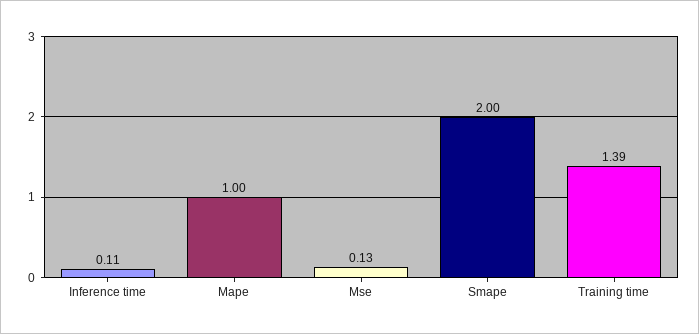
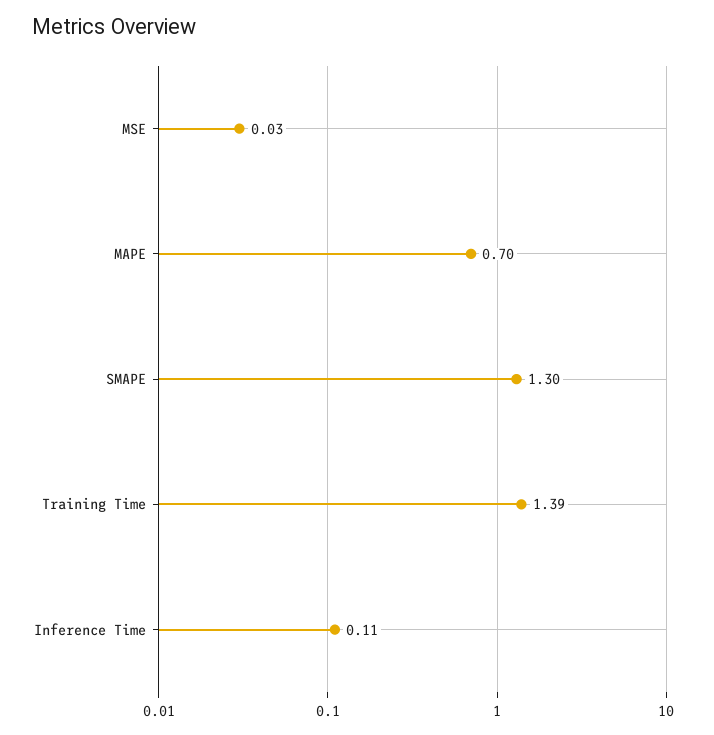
Mape: 1 -> 0.7
Mse: 0.13 -> 0.03
Smape: 2 -> 1.3

